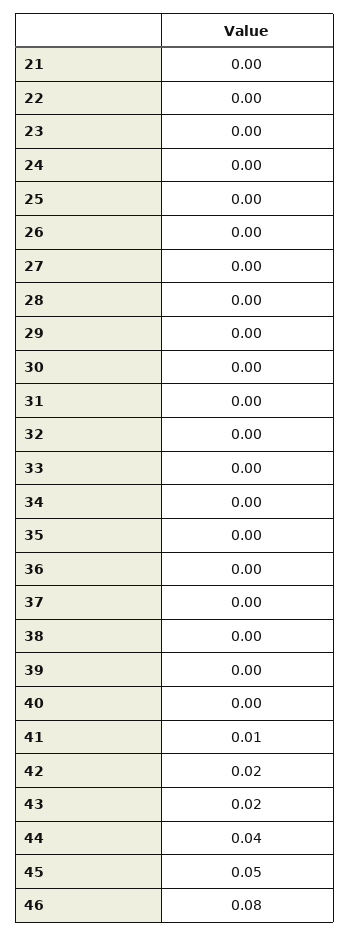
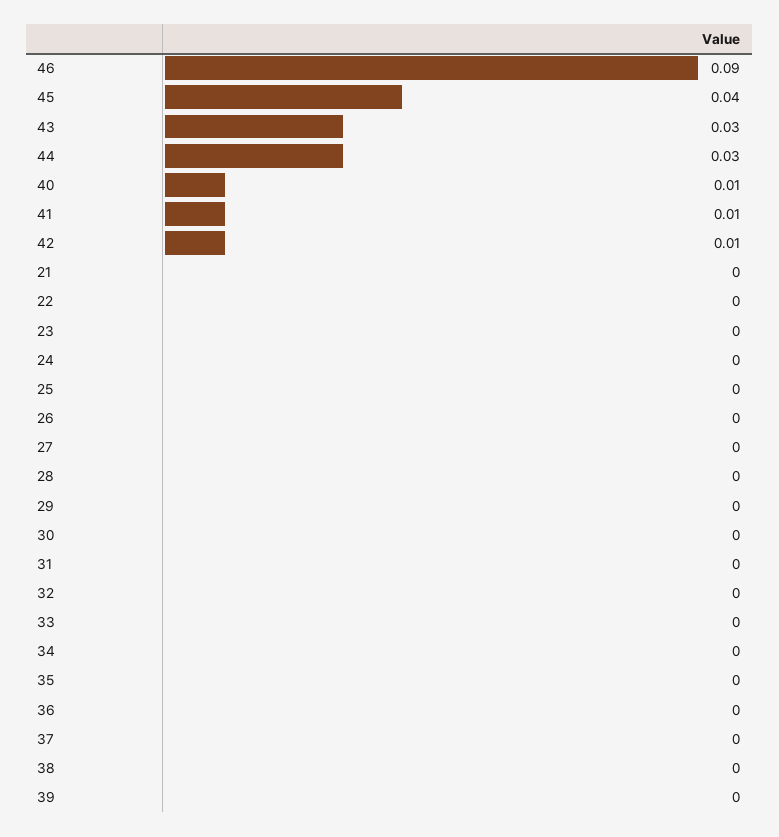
40: 0 -> 0.01
42: 0.02 -> 0.01
43: 0.02 -> 0.03
44: 0.04 -> 0.03
45: 0.05 -> 0.04
46: 0.08 -> 0.09

